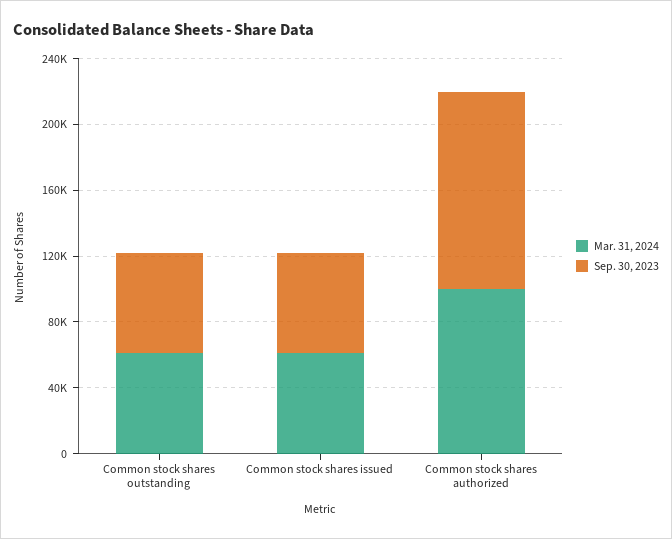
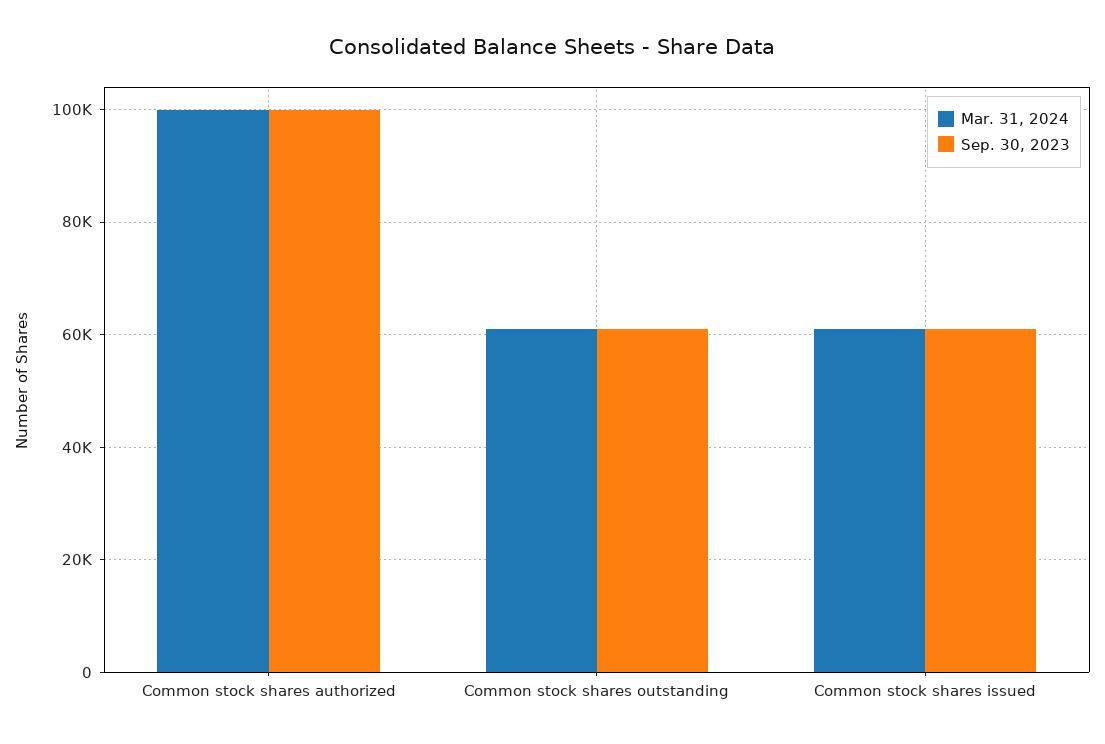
Sep. 30, 2023, Common stock shares authorized: 120000 -> 100000

